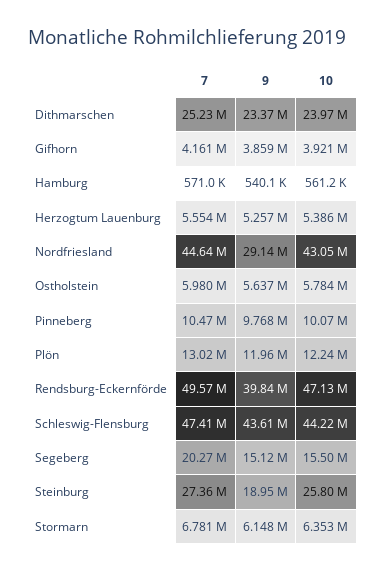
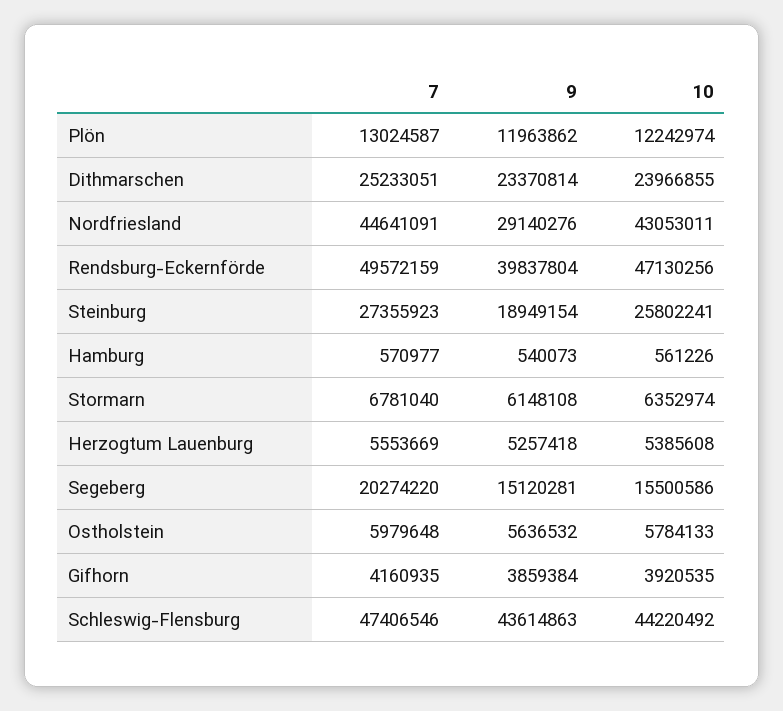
7, Pinneberg: 10470000 -> none
9, Pinneberg: 9768000 -> none
10, Pinneberg: 10070000 -> none

